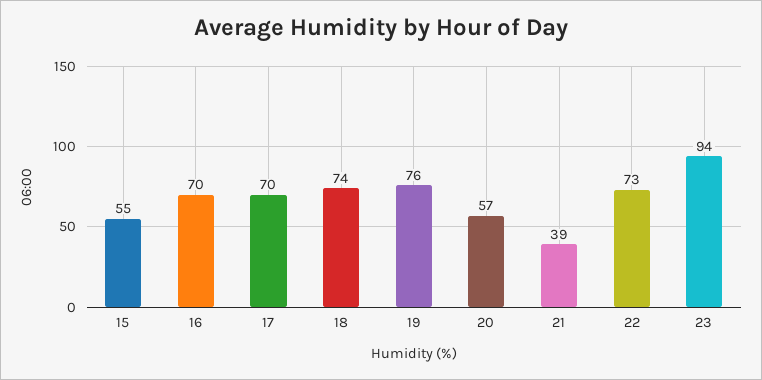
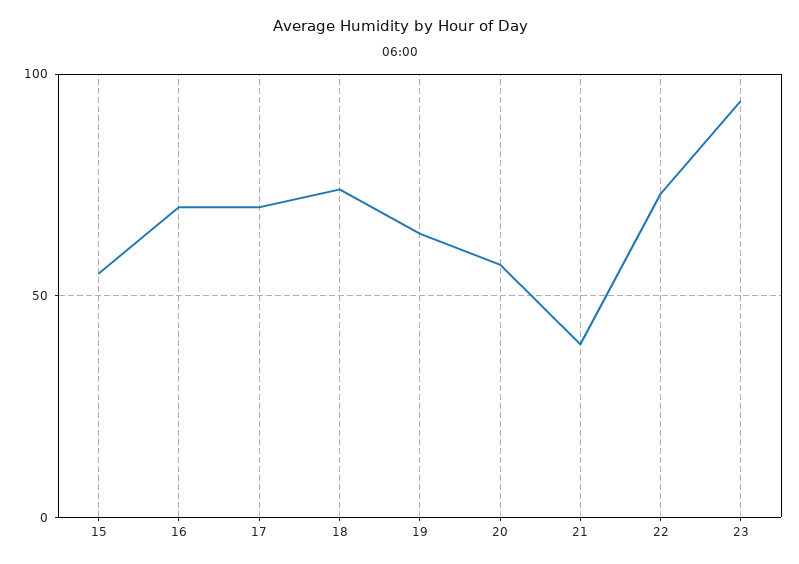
19: 76 -> 65

